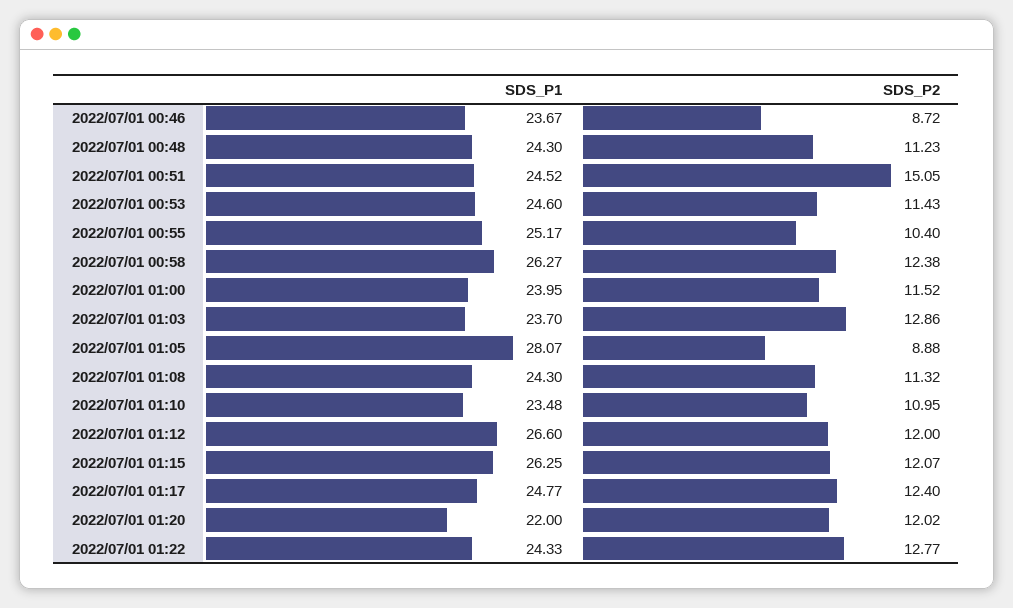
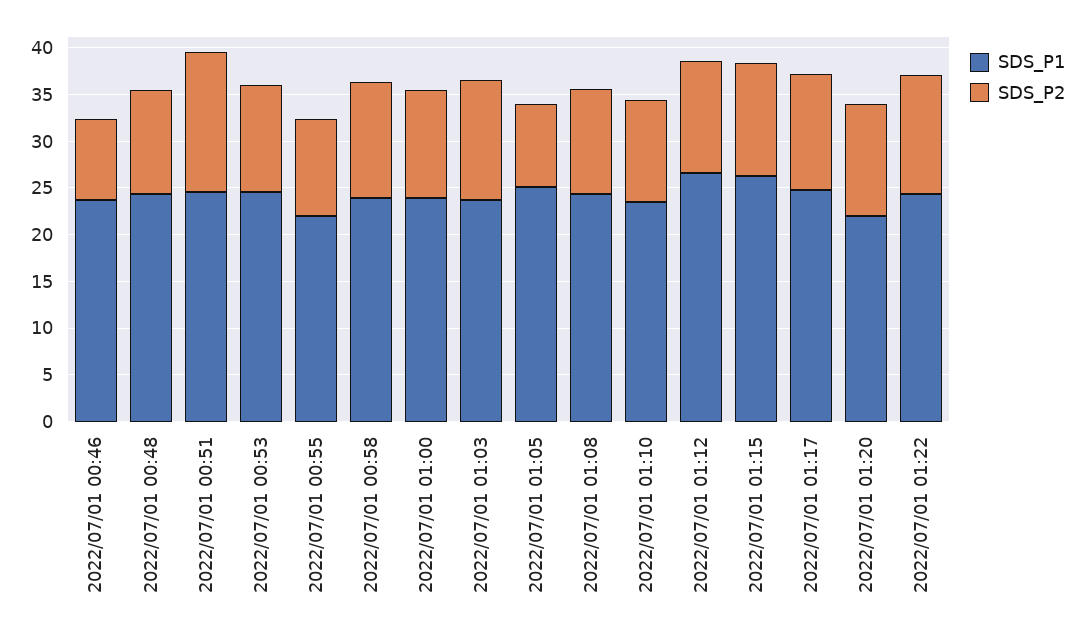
SDS_P1, 2022/07/01 00:55: 25.17 -> 22
SDS_P1, 2022/07/01 00:58: 26.27 -> 24
SDS_P1, 2022/07/01 01:05: 28.07 -> 25

